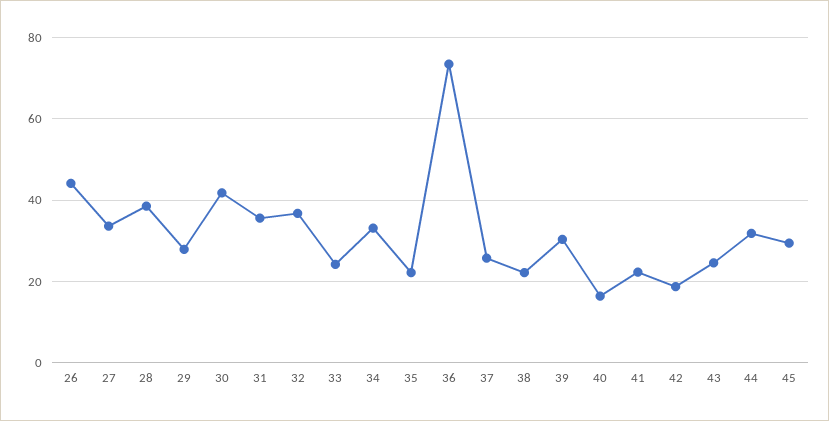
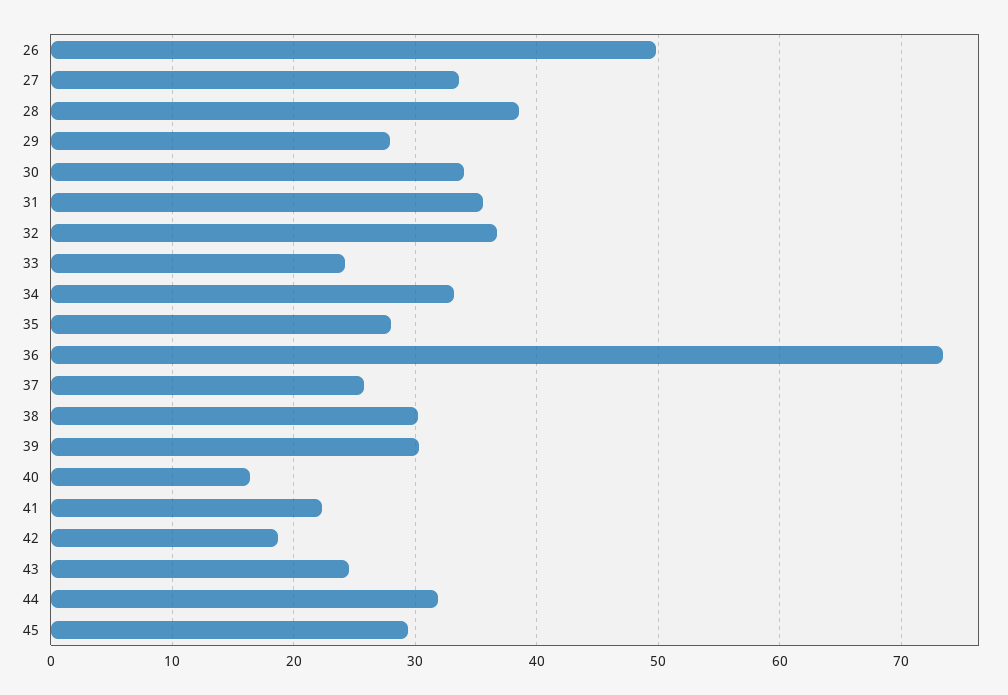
26: 44 -> 50
30: 42 -> 34
35: 22 -> 28
38: 22 -> 30

